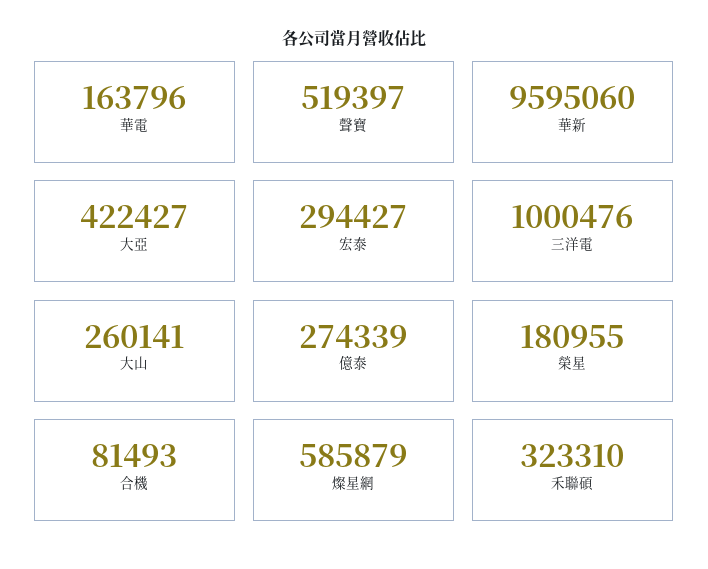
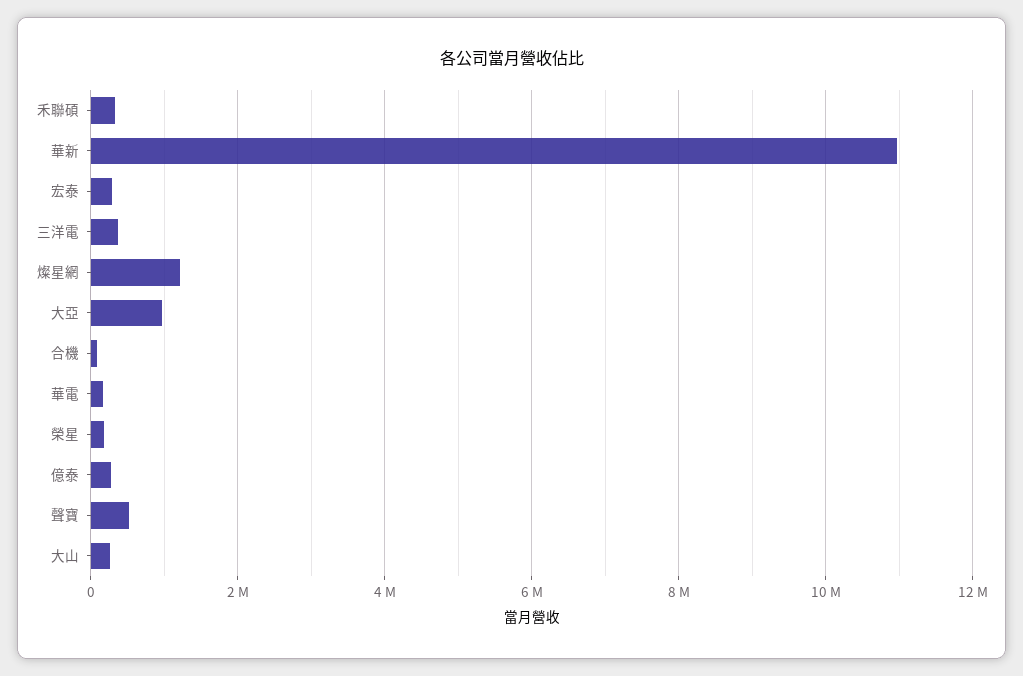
華新: 9595060 -> 11000000
大亞: 422427 -> 1000000
三洋電: 1000476 -> 400000
燦星網: 585879 -> 1200000

